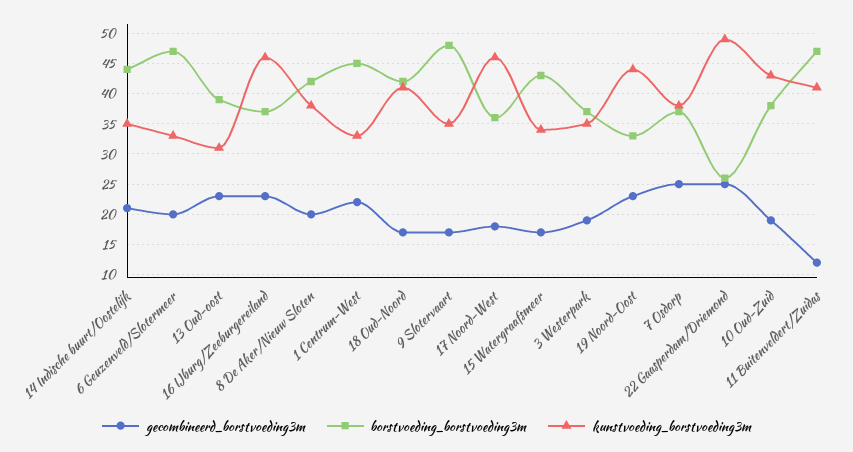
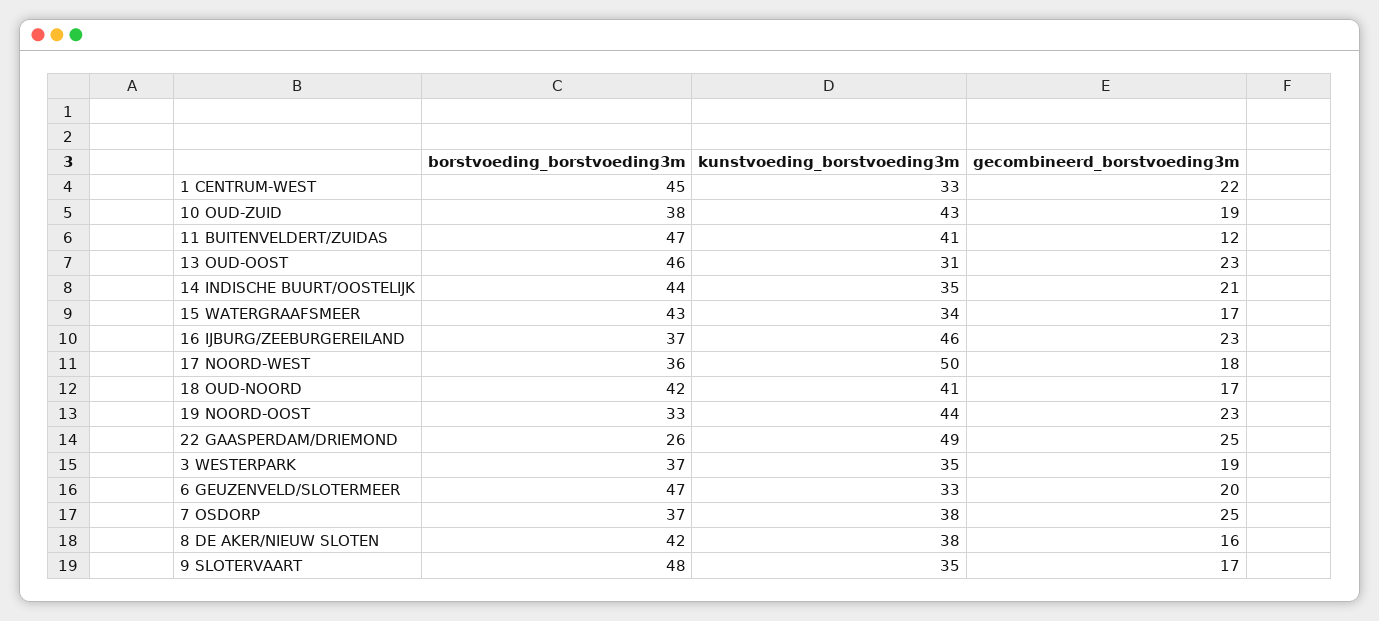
borstvoeding_borstvoeding3m, 13 Oud-oost: 39 -> 46
gecombineerd_borstvoeding3m, 8 De Aker/Nieuw Sloten: 20 -> 16
kunstvoeding_borstvoeding3m, 17 Noord-West: 46 -> 50

